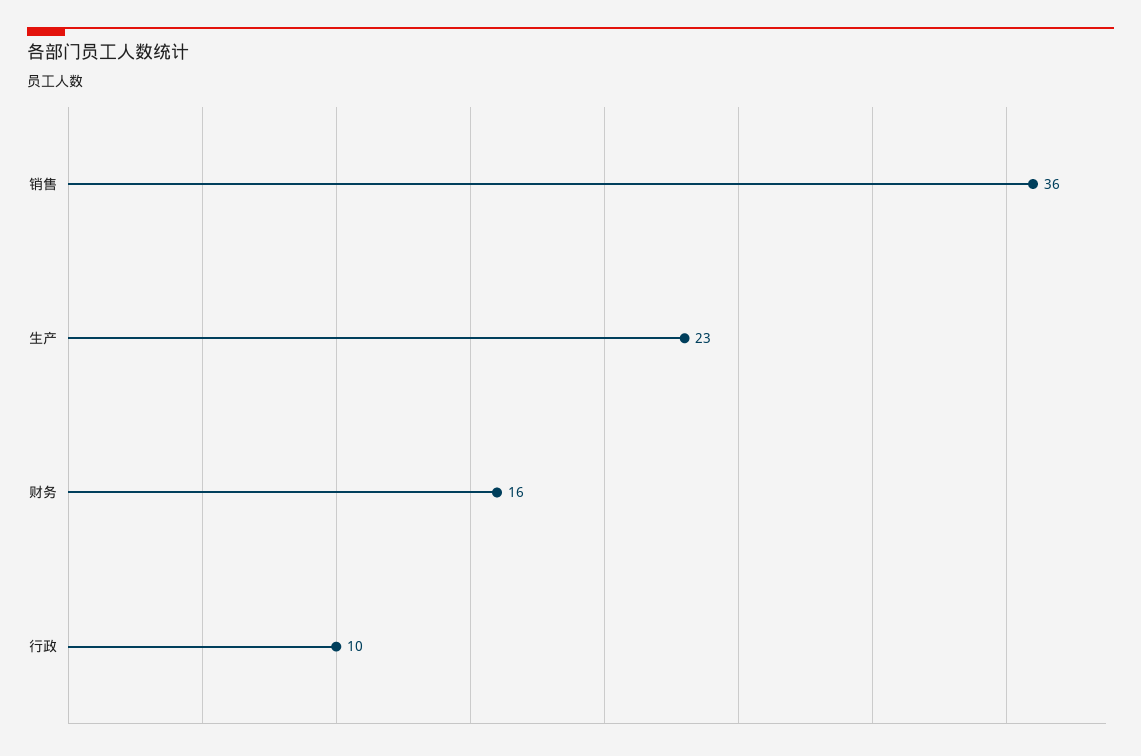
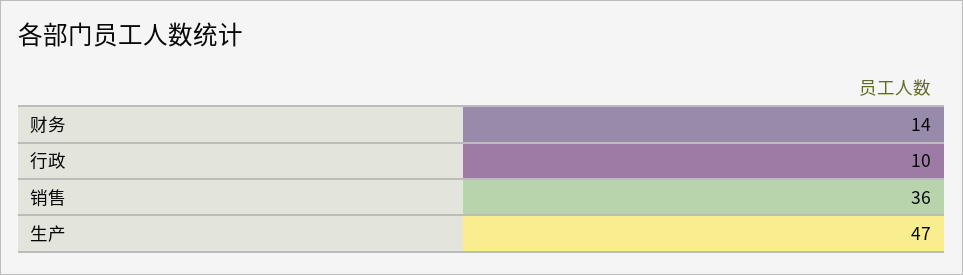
生产: 23 -> 47
财务: 16 -> 14

